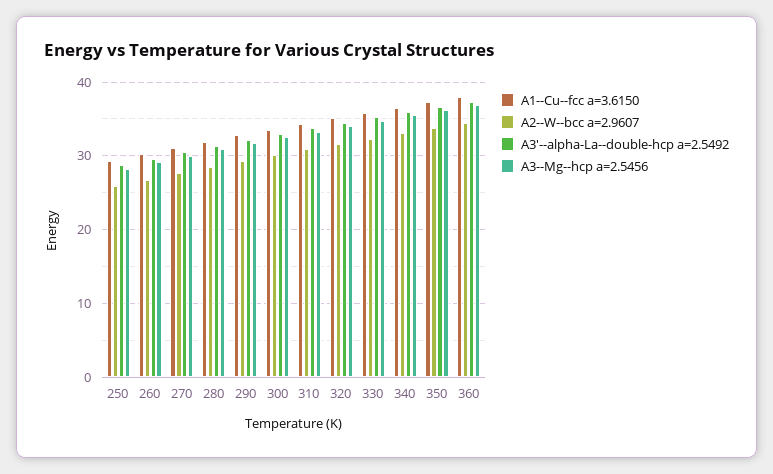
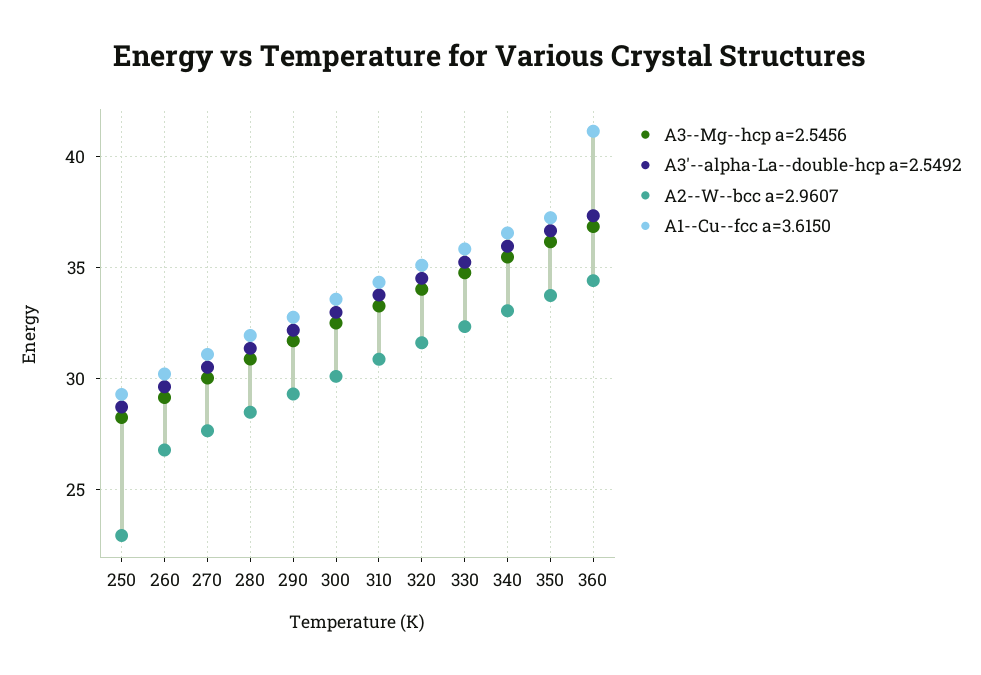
A2--W--bcc a=2.9607, 250: 26 -> 23
A1--Cu--fcc a=3.6150, 360: 38 -> 41

